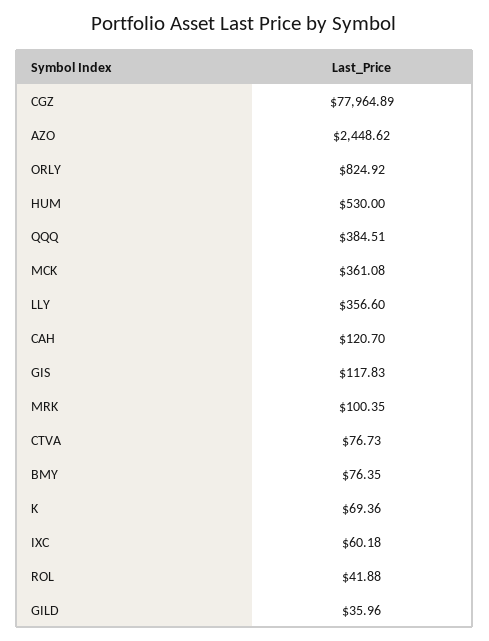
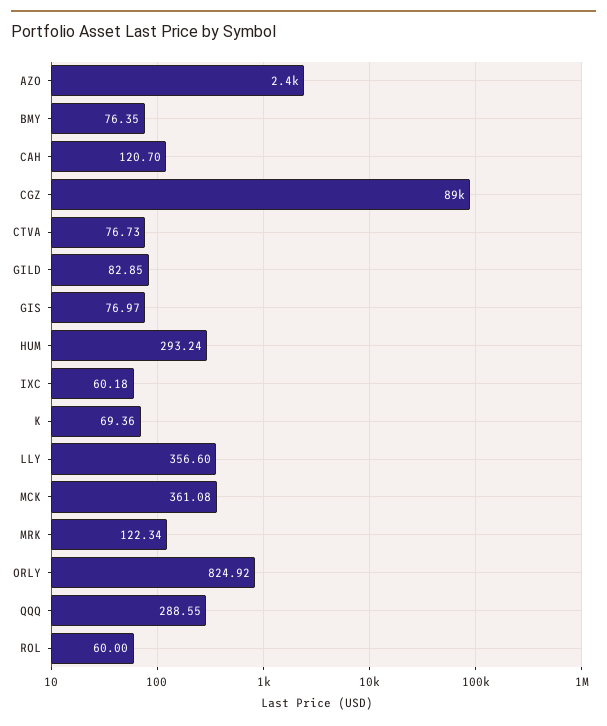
CGZ: 77964.89 -> 89000
HUM: 530 -> 293.24
QQQ: 384.51 -> 288.55
GIS: 117.83 -> 76.97
MRK: 100.35 -> 122.34
ROL: 41.88 -> 60
GILD: 35.96 -> 82.85

